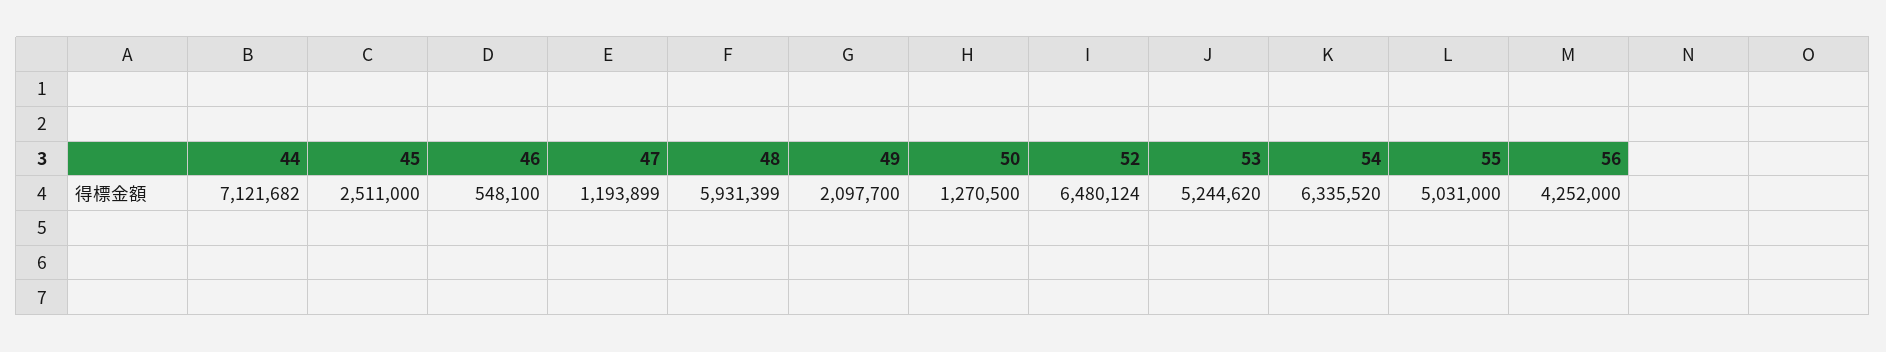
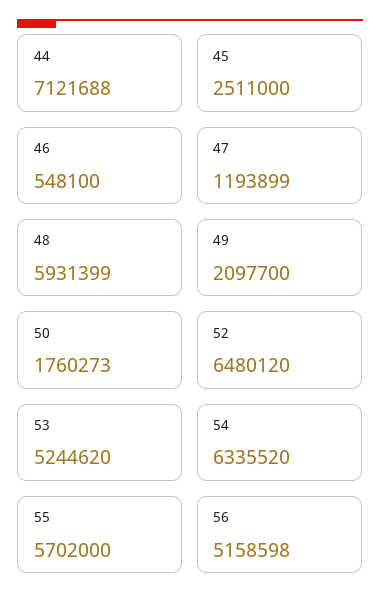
44: 7121682 -> 7121688
50: 1270500 -> 1760273
52: 6480124 -> 6480120
55: 5031000 -> 5702000
56: 4252000 -> 5158598

